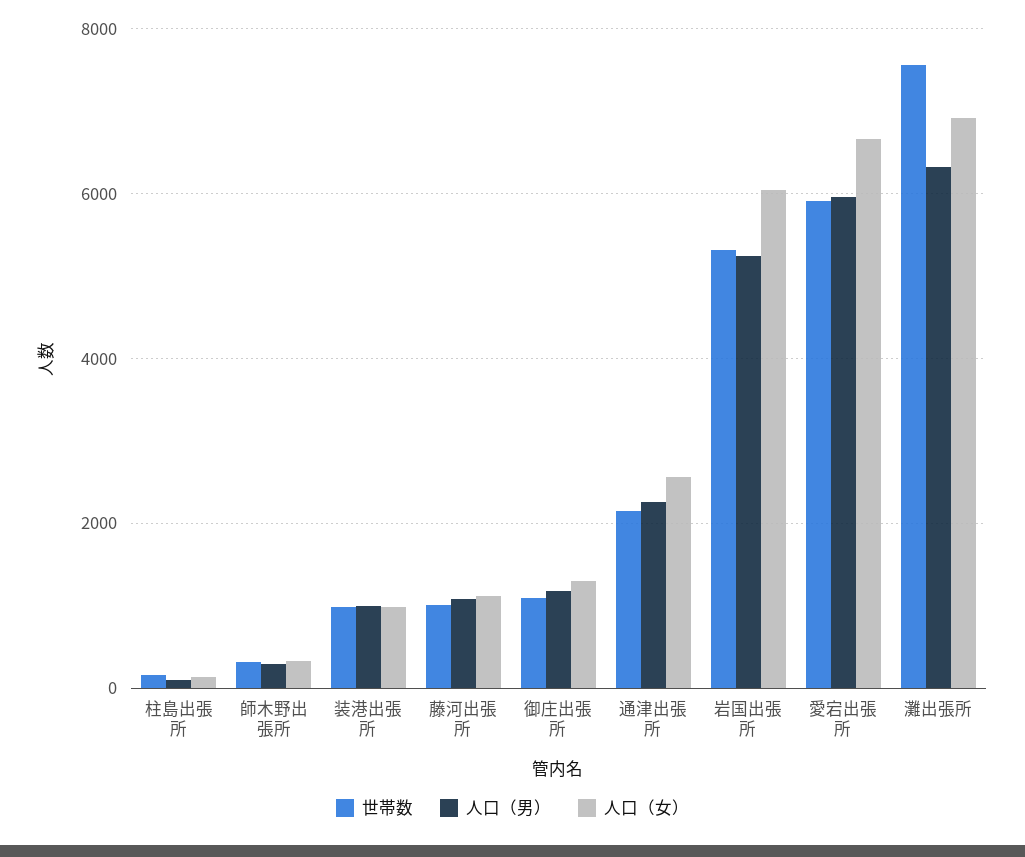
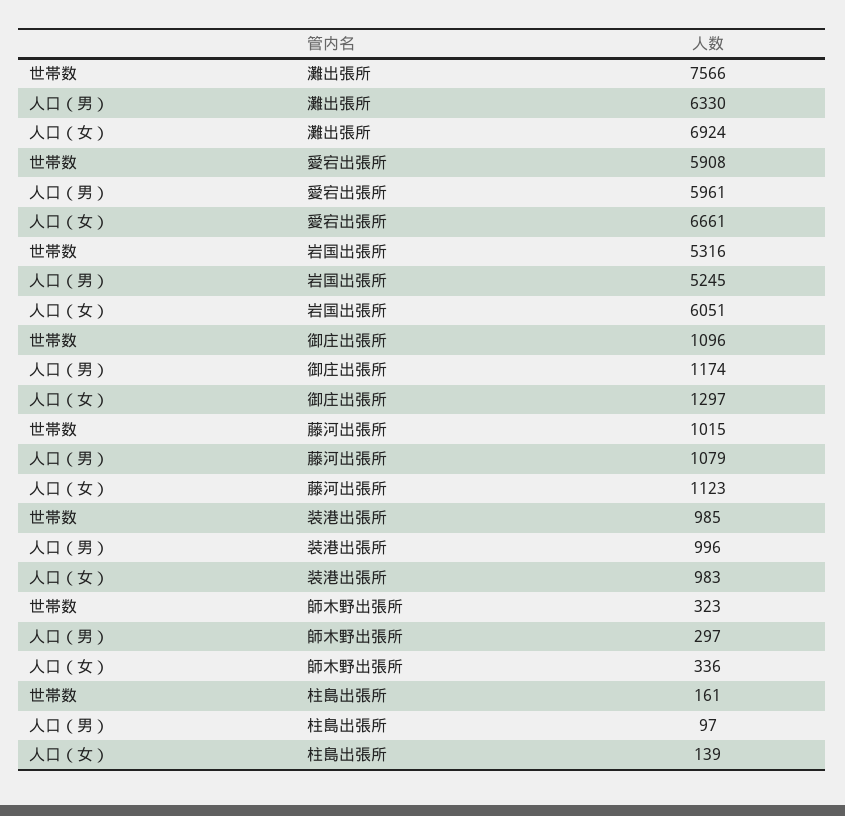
世帯数, 通津出張所: 2200 -> none
人口（男）, 通津出張所: 2200 -> none
人口（女）, 通津出張所: 2600 -> none

